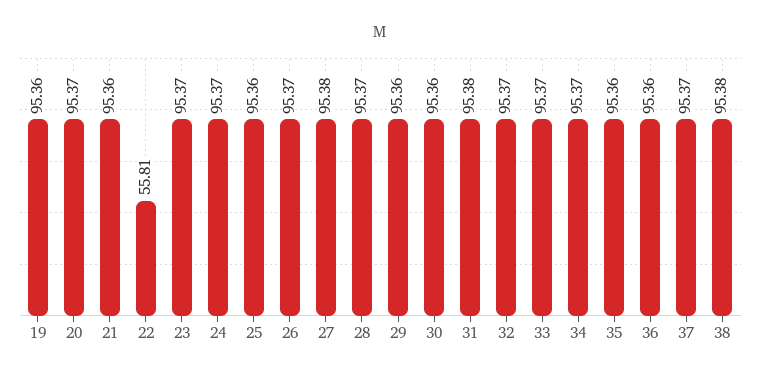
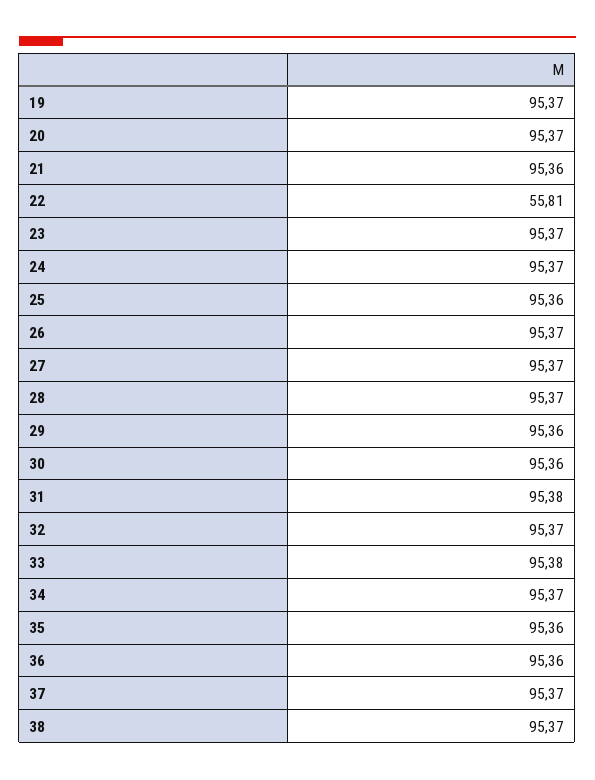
19: 95.36 -> 95.37
27: 95.38 -> 95.37
33: 95.37 -> 95.38
38: 95.38 -> 95.37

